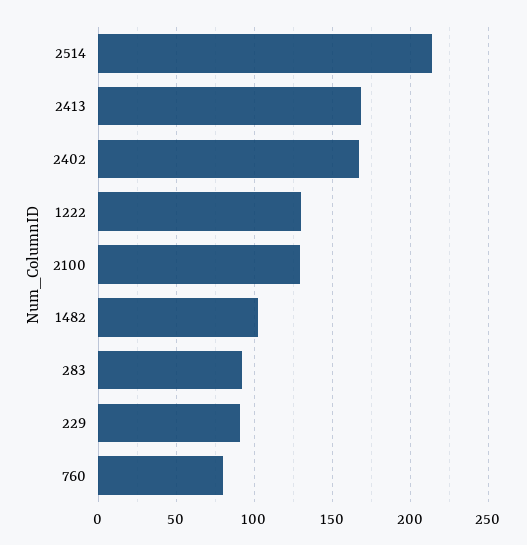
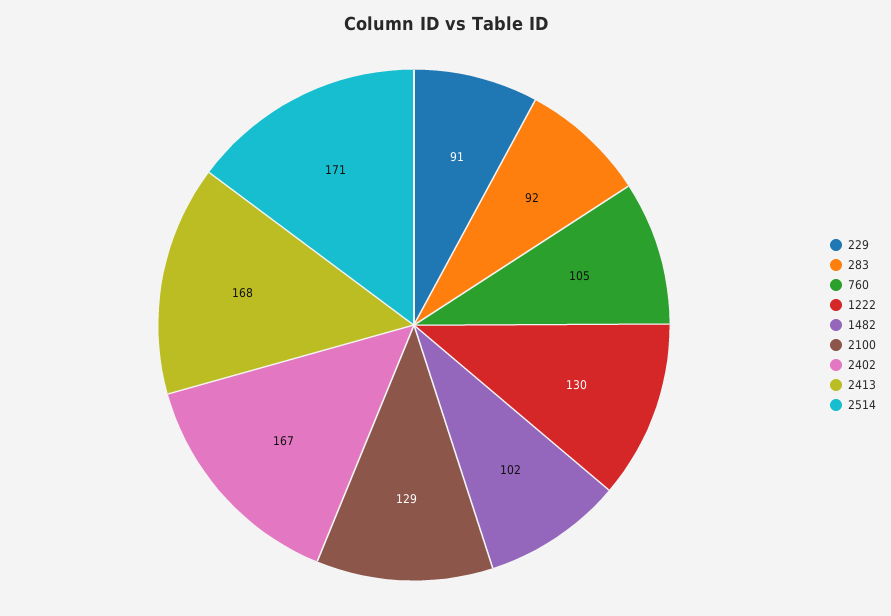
2514: 215 -> 171
760: 80 -> 105

